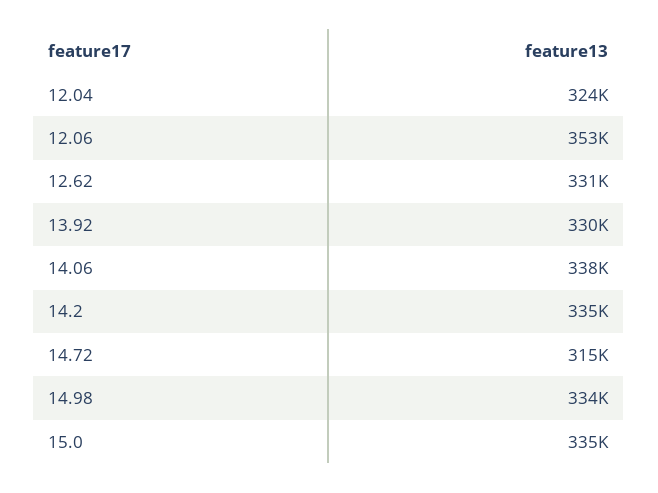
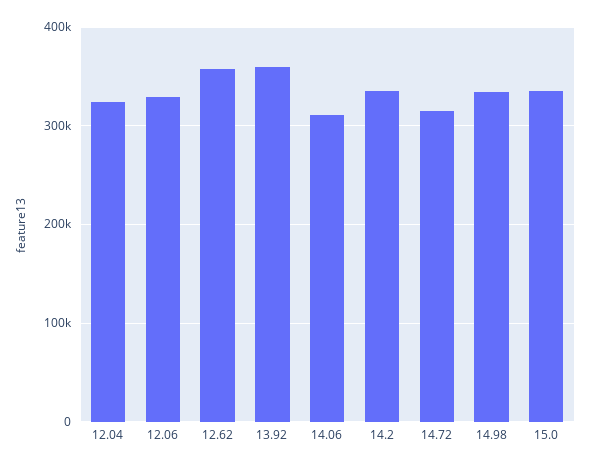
12.06: 353000 -> 330000
12.62: 331000 -> 360000
13.92: 330000 -> 360000
14.06: 338000 -> 310000

